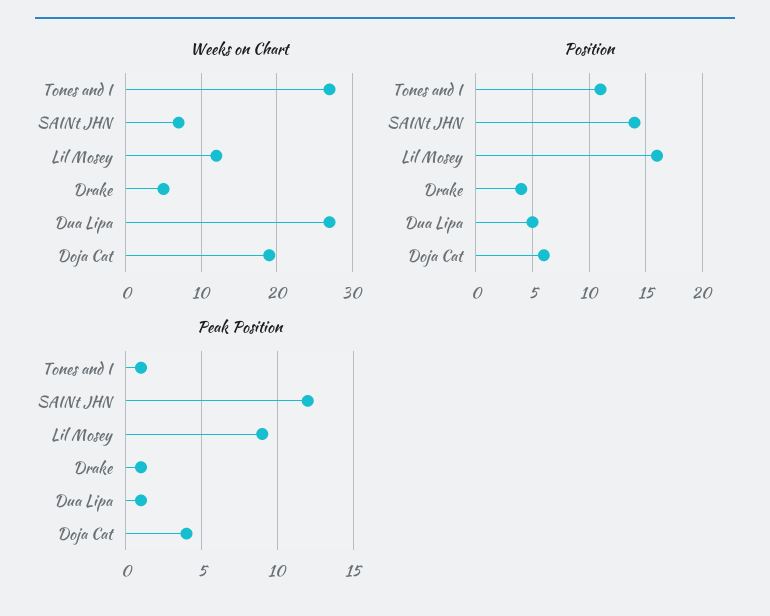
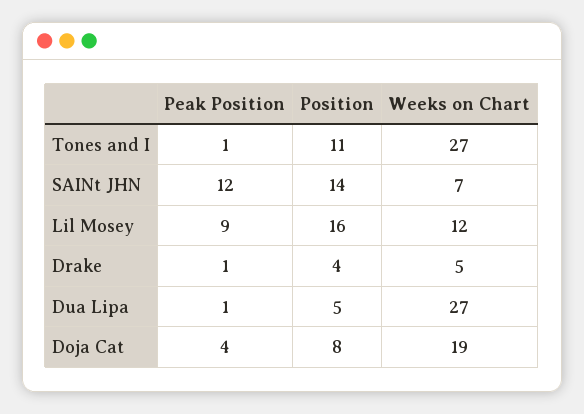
Position, Doja Cat: 6 -> 8

